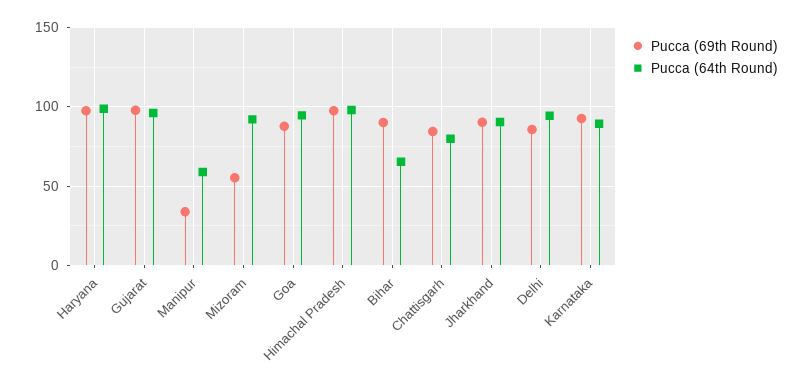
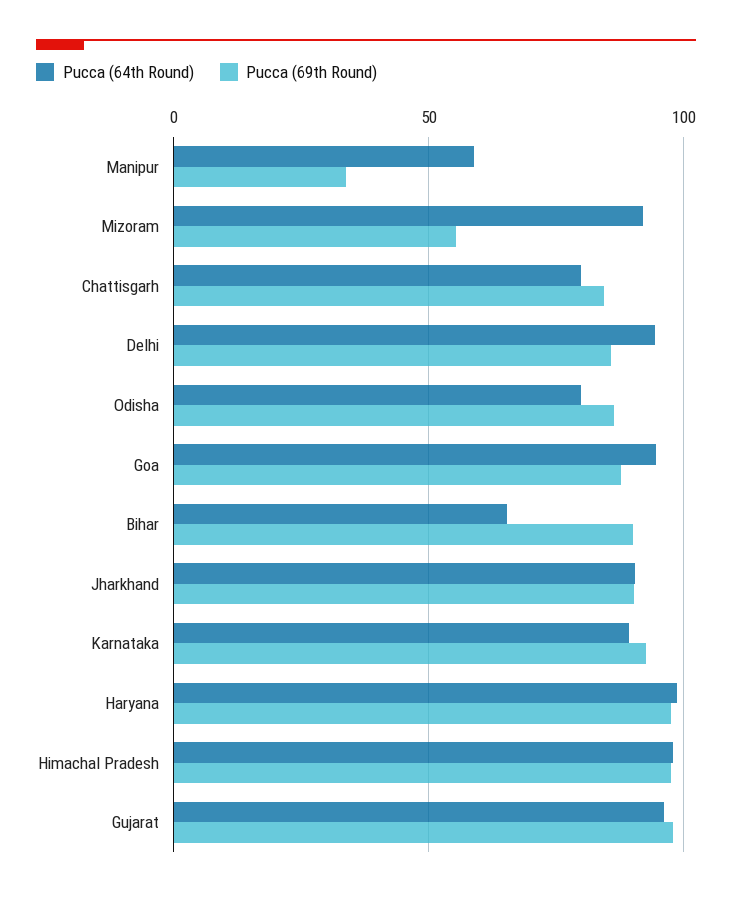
Pucca (64th Round), Odisha: none -> 80
Pucca (69th Round), Odisha: none -> 85

